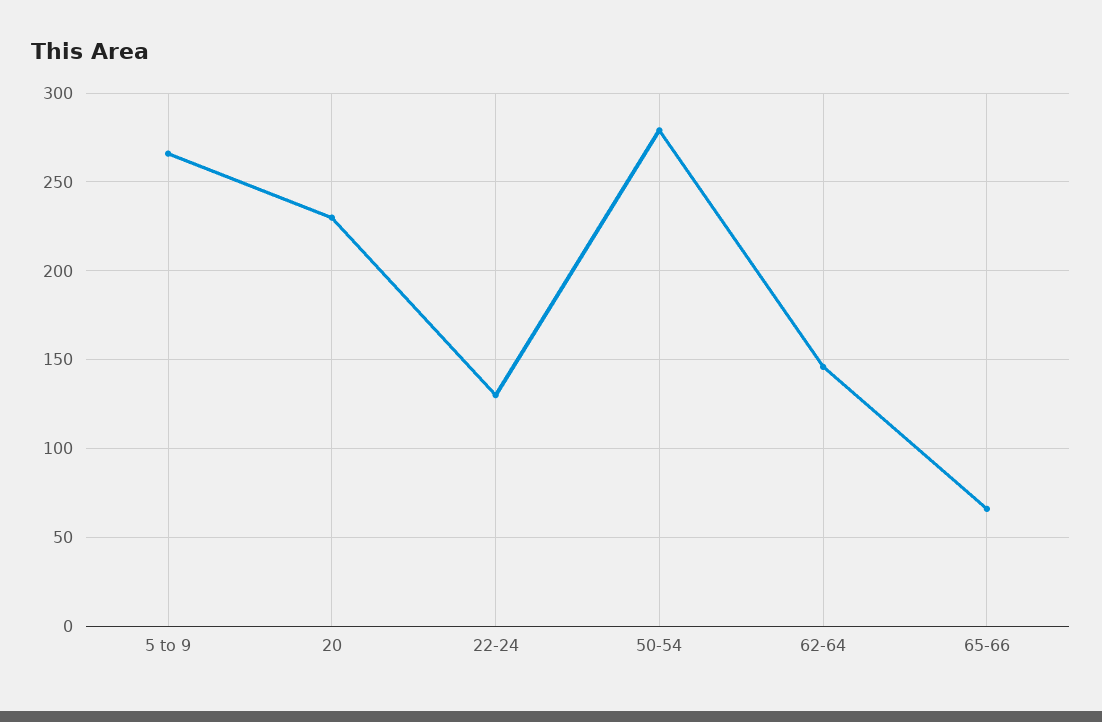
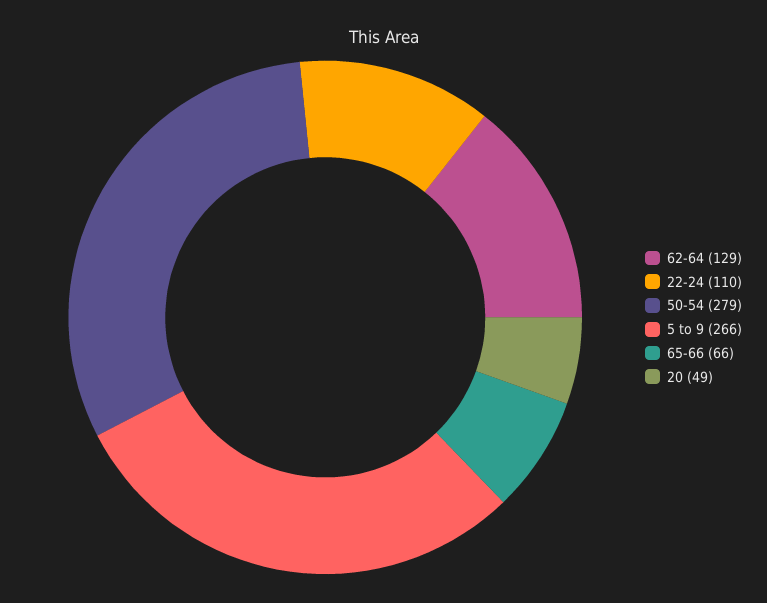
20: 230 -> 49
22-24: 130 -> 110
62-64: 145 -> 129

